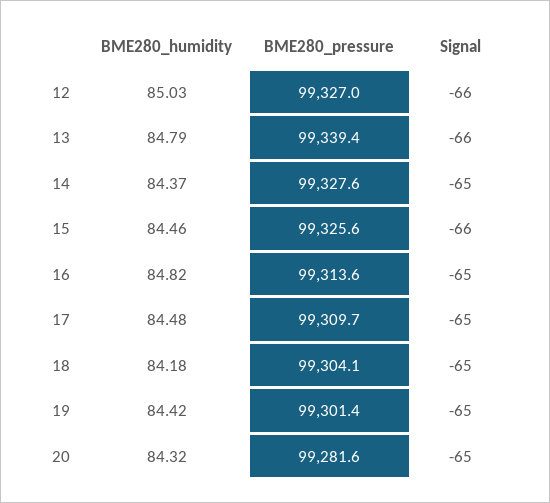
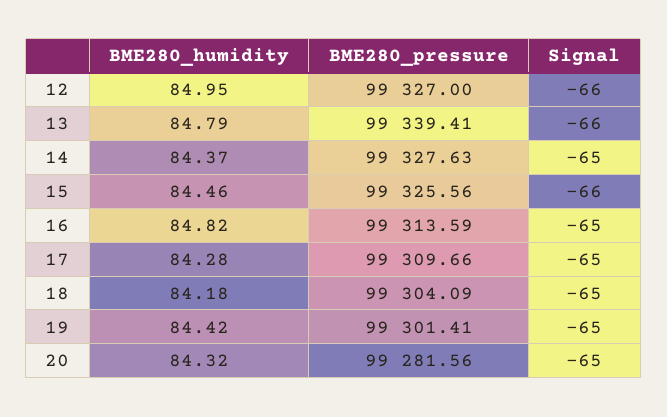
BME280_humidity, 12: 85.03 -> 84.95
BME280_humidity, 17: 84.48 -> 84.28

